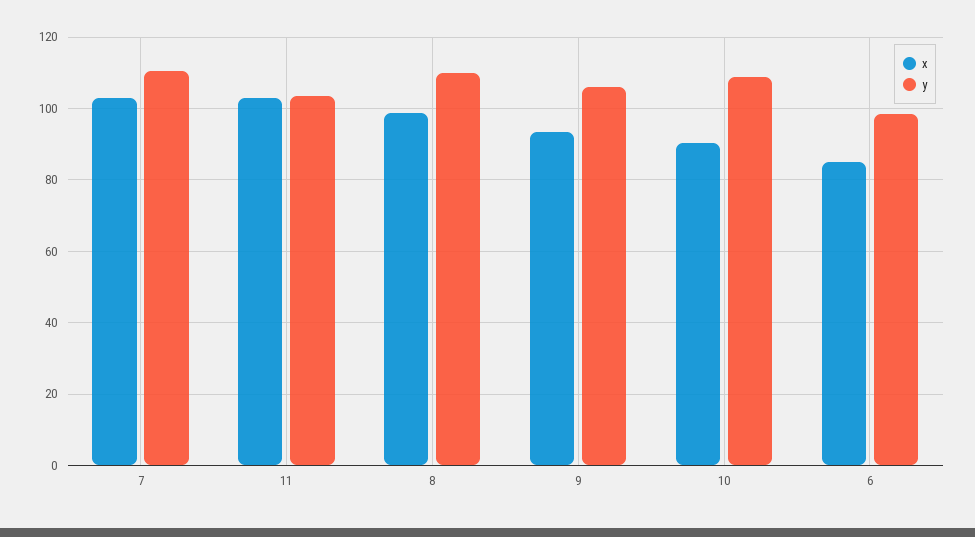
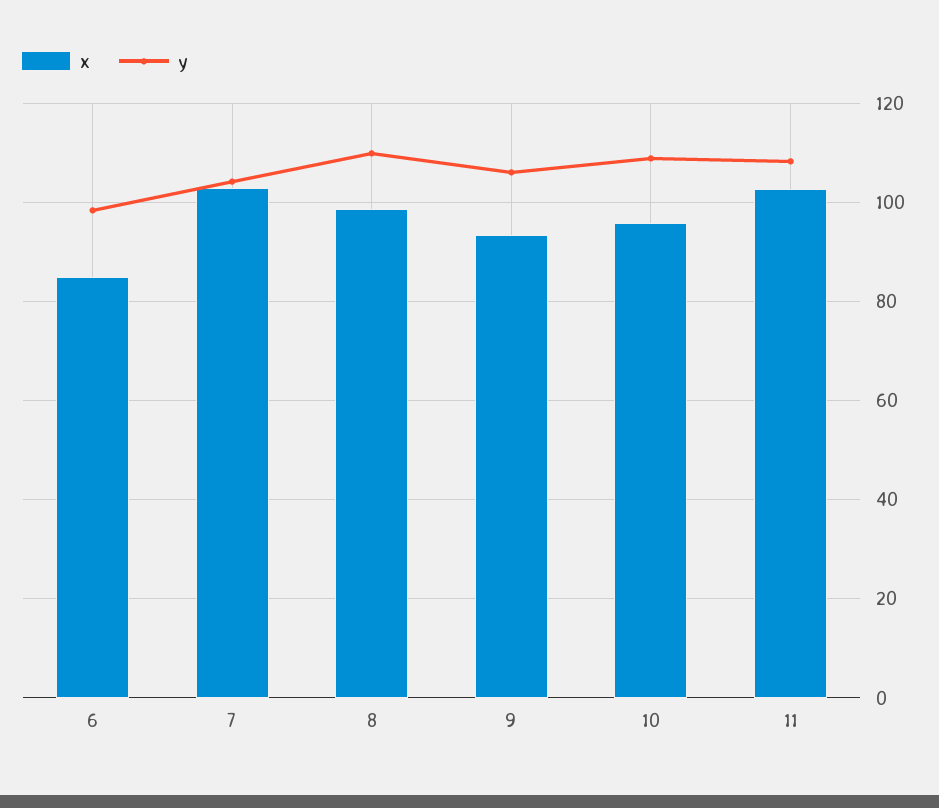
y, 7: 110 -> 104
y, 11: 104 -> 108
x, 10: 90 -> 96

